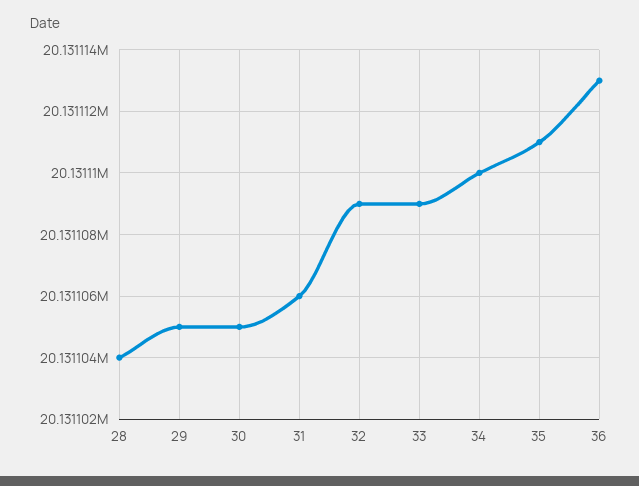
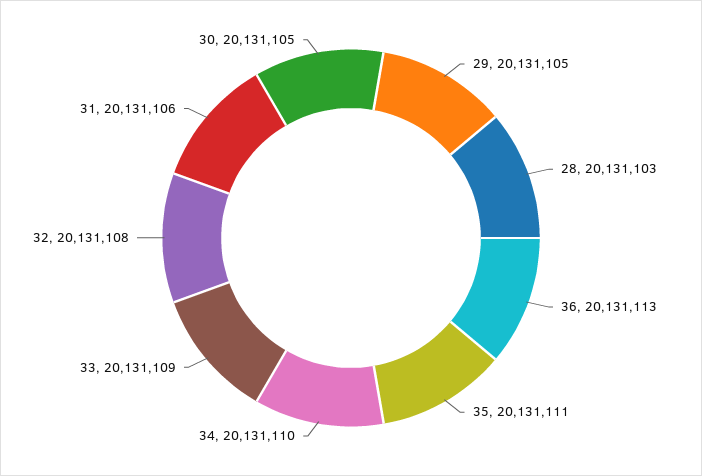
28: 20131104 -> 20131103
32: 20131109 -> 20131108

